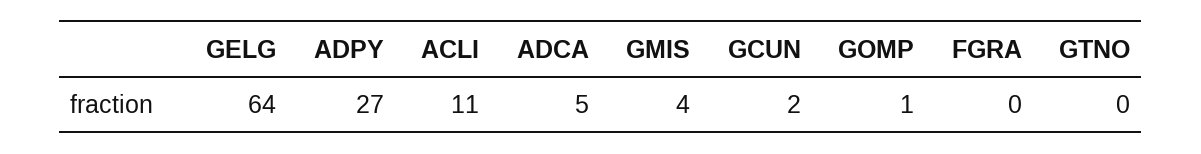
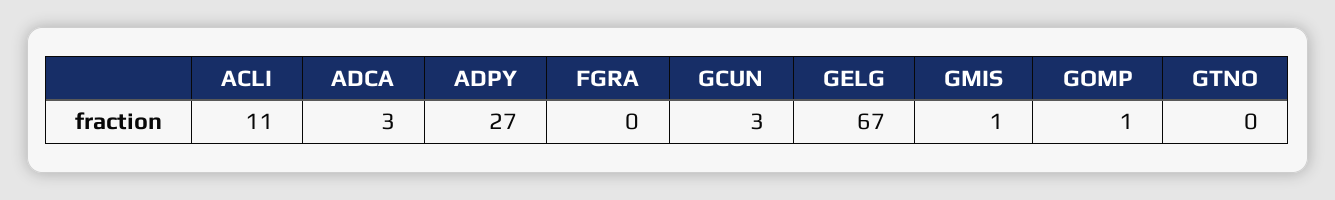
GELG: 64 -> 67
ADCA: 5 -> 3
GMIS: 4 -> 1
GCUN: 2 -> 3

